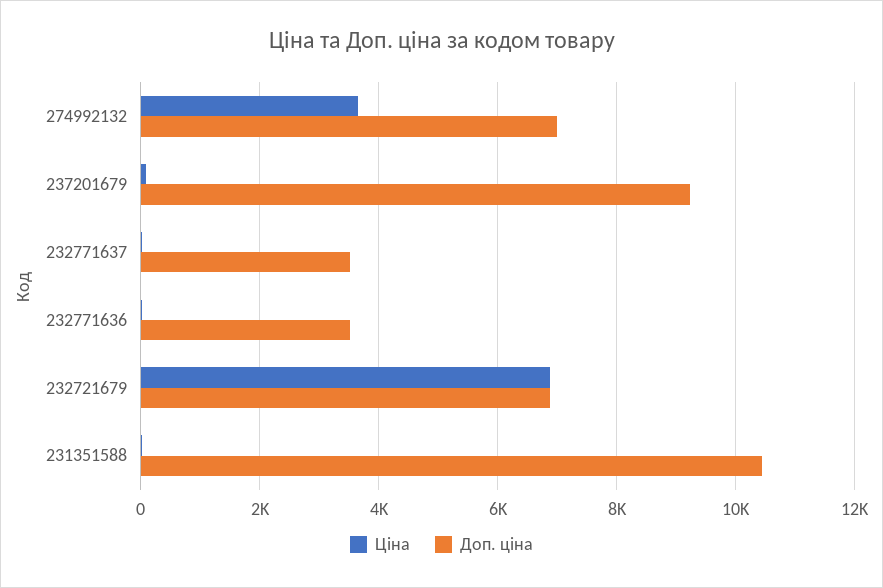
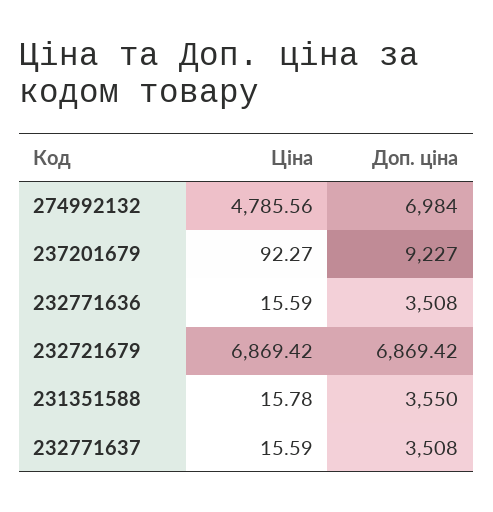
Ціна, 274992132: 3600 -> 4785.56
Доп. ціна, 231351588: 10400 -> 3550

